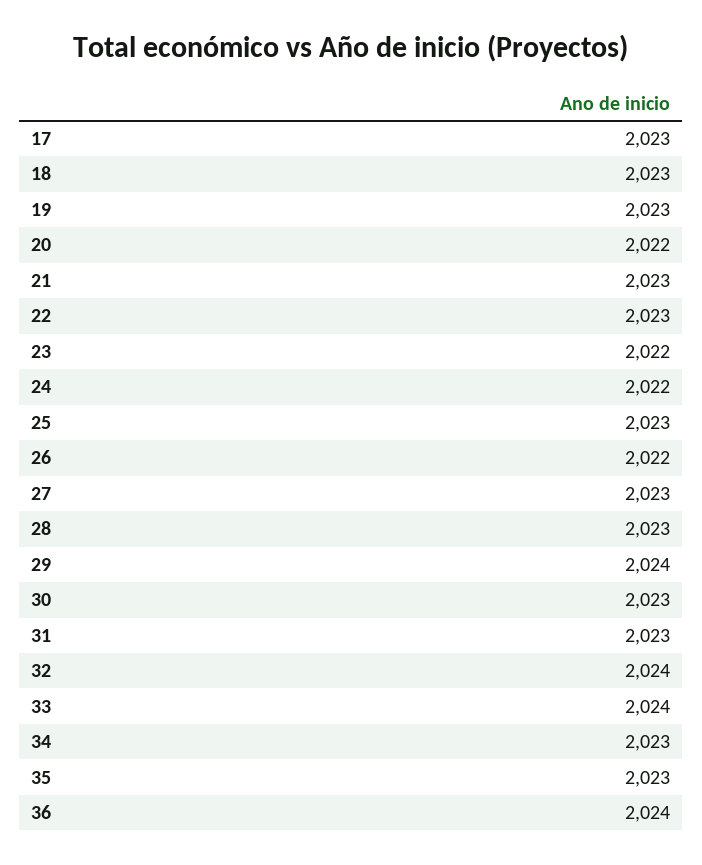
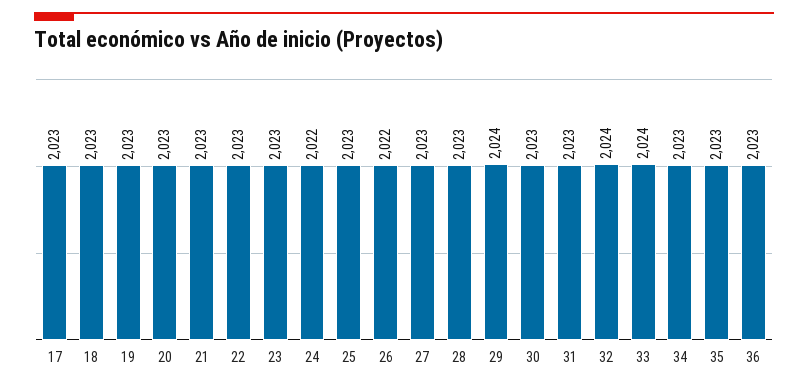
20: 2022 -> 2023
23: 2022 -> 2023
36: 2024 -> 2023

